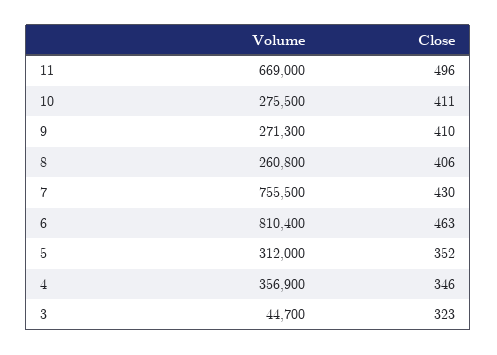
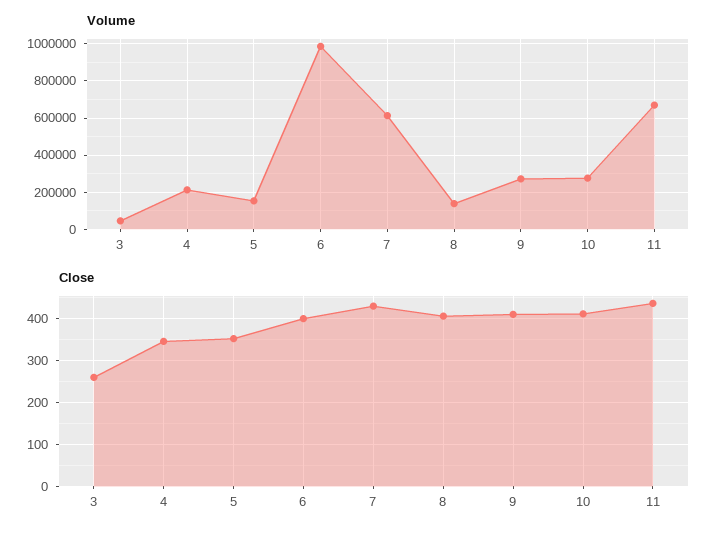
Close, 11: 496 -> 440
Volume, 8: 260800 -> 150000
Volume, 7: 755500 -> 600000
Volume, 6: 810400 -> 1000000
Close, 6: 463 -> 400
Volume, 5: 312000 -> 150000
Volume, 4: 356900 -> 200000
Close, 3: 323 -> 260

